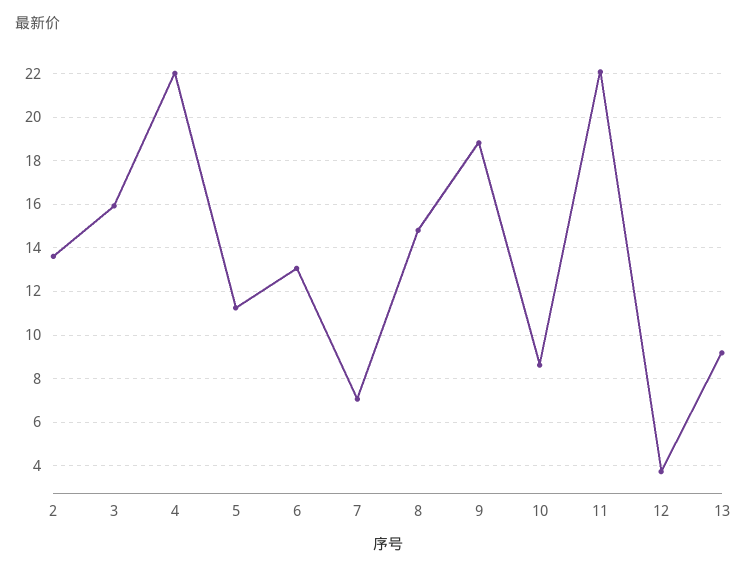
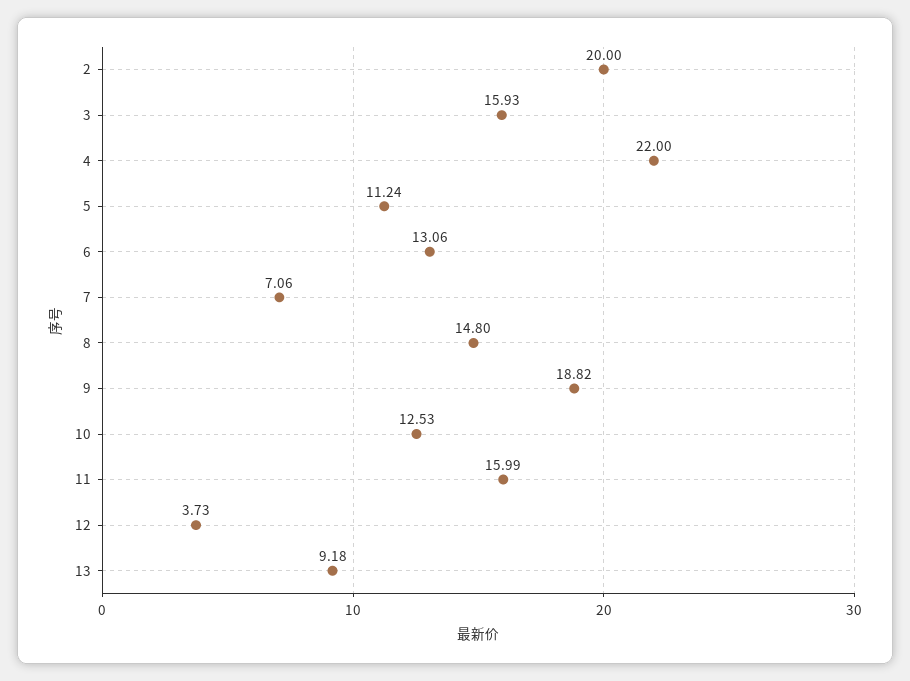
2: 13.5 -> 20
10: 8.5 -> 12.53
11: 22 -> 15.99

